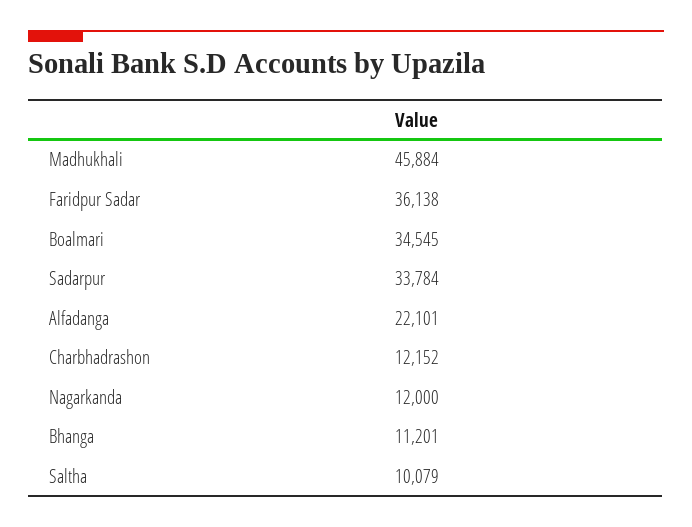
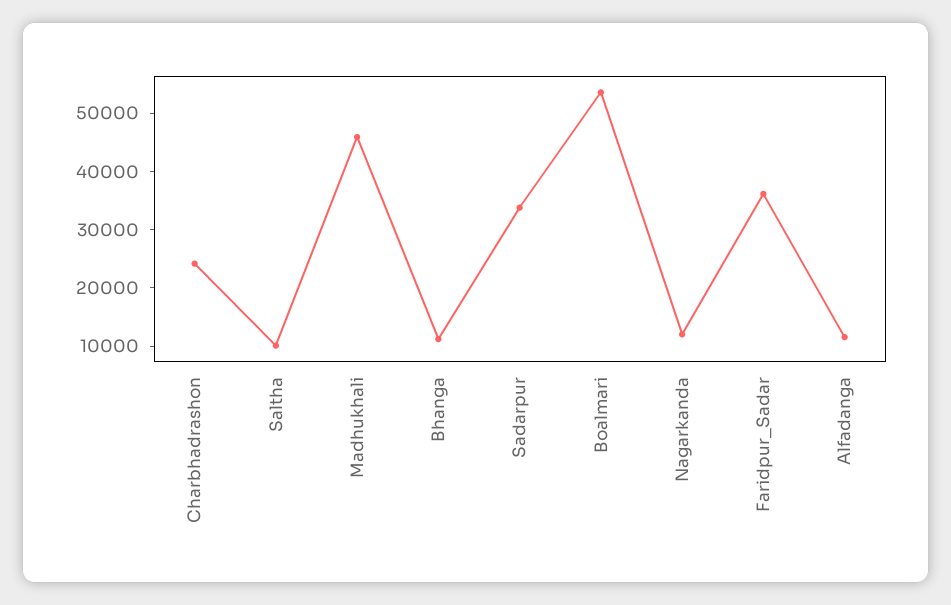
Boalmari: 34545 -> 54000
Alfadanga: 22101 -> 12000
Charbhadrashon: 12152 -> 24000

